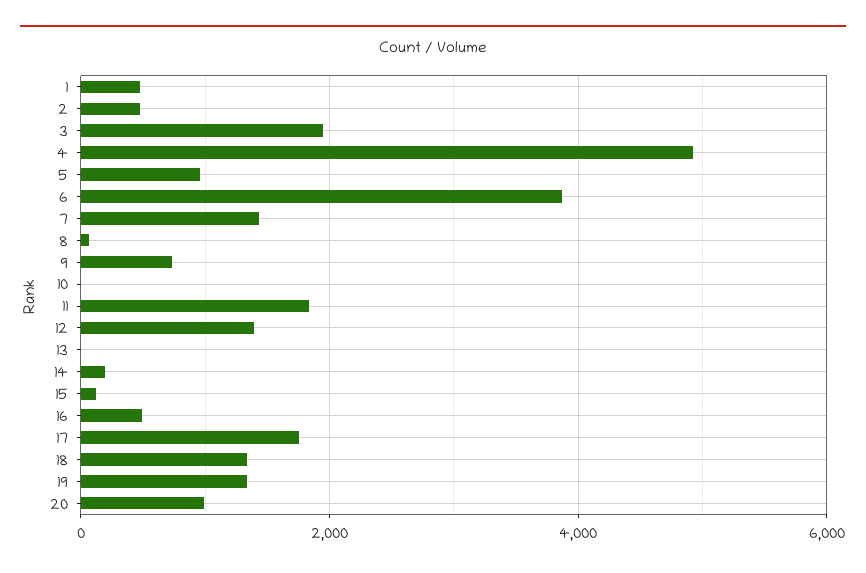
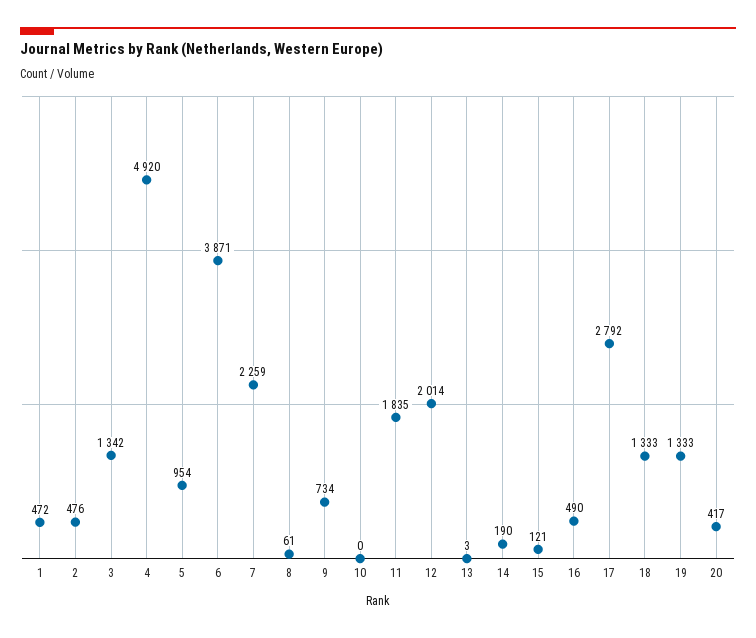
3: 2000 -> 1342
7: 1400 -> 2259
12: 1400 -> 2014
17: 1800 -> 2792
20: 1000 -> 417

